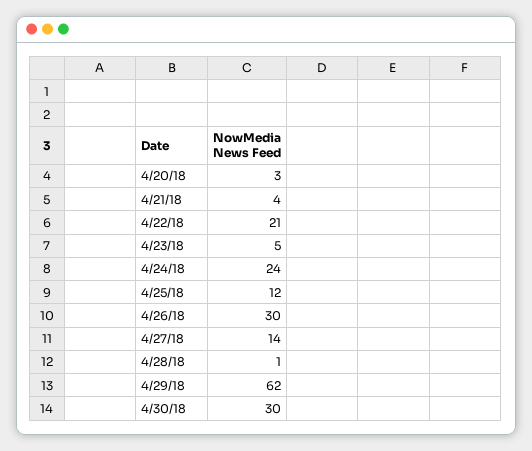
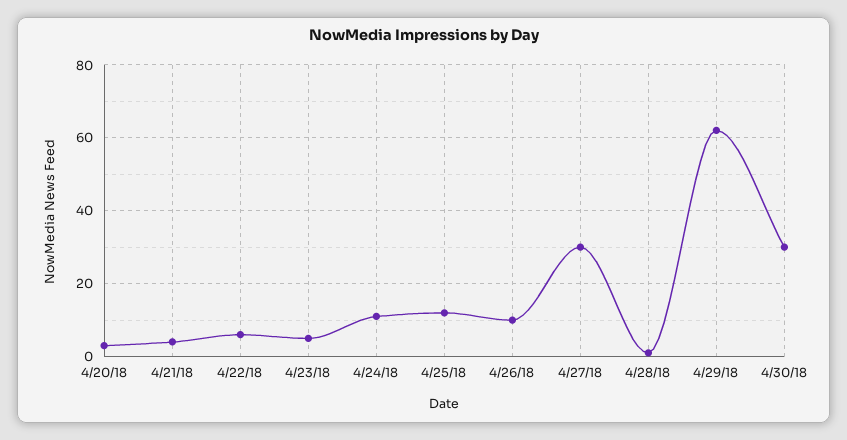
4/22/18: 21 -> 5
4/24/18: 24 -> 10
4/26/18: 30 -> 10
4/27/18: 14 -> 30

